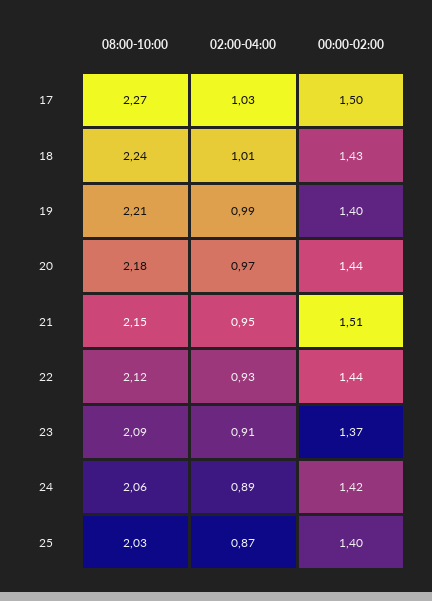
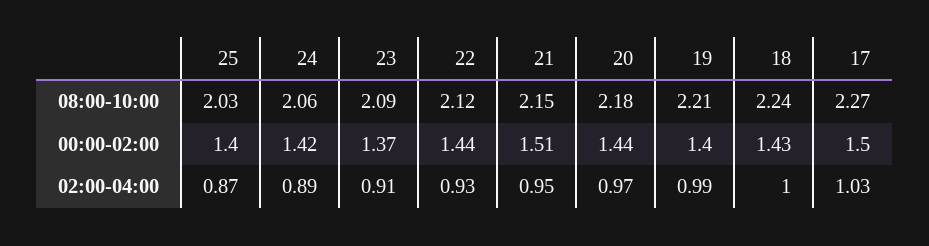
02:00-04:00, 18: 1.01 -> 1

